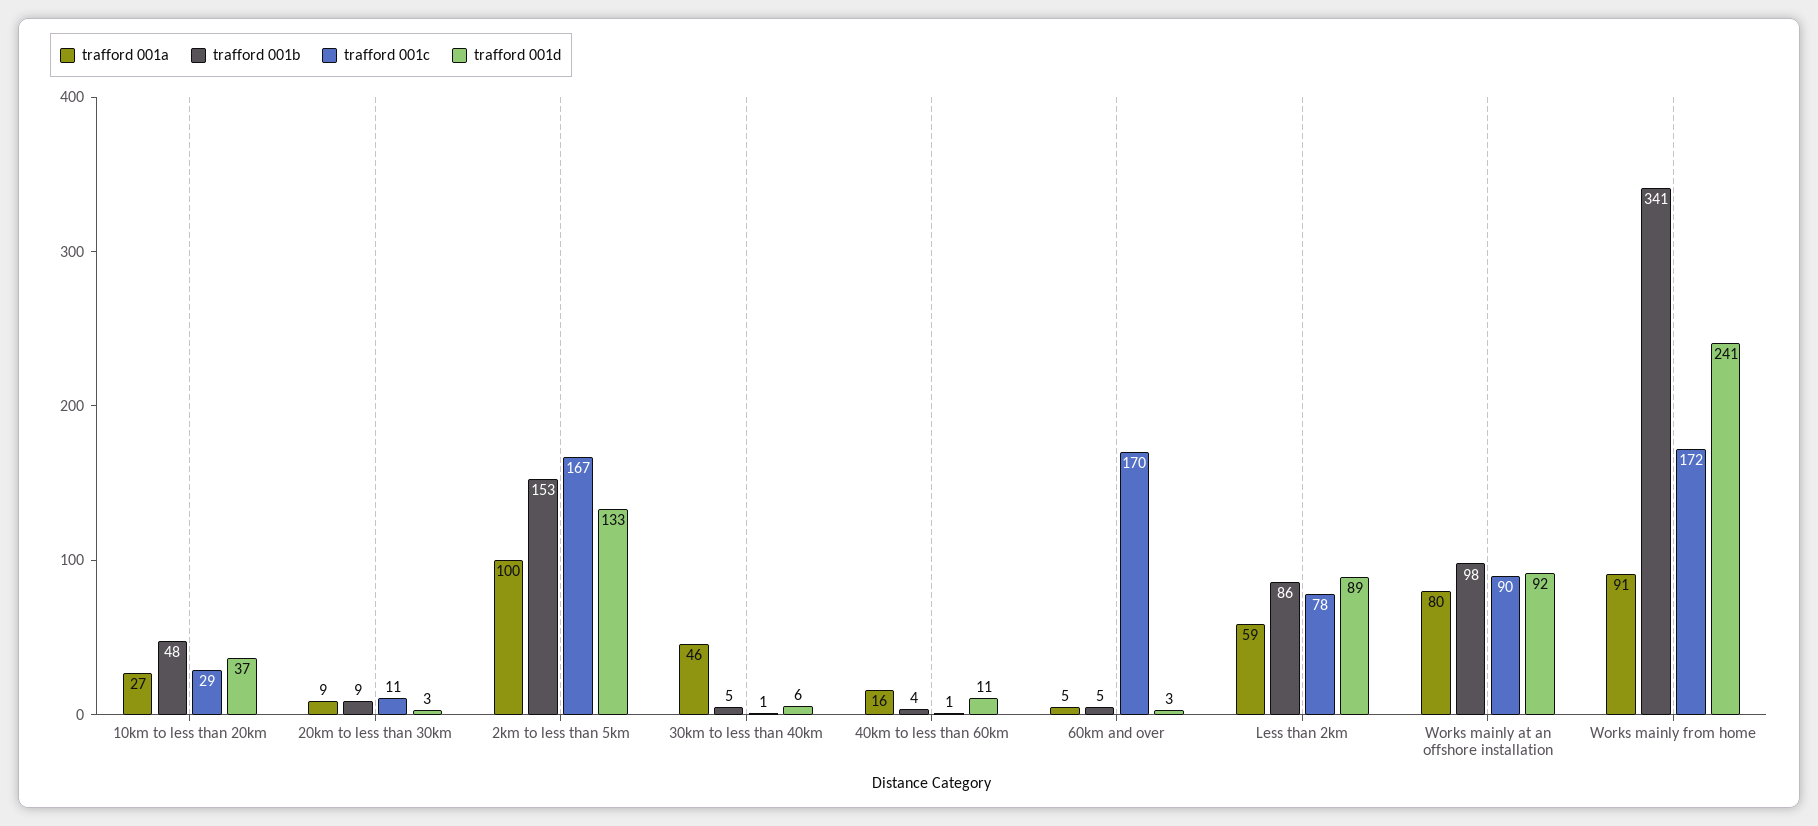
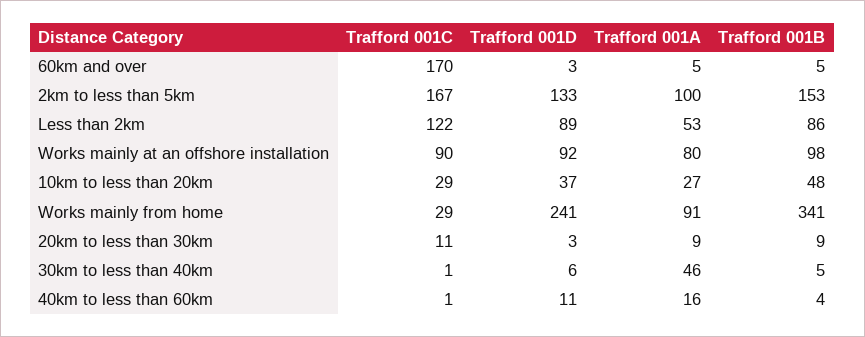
trafford 001a, Less than 2km: 59 -> 53
trafford 001c, Less than 2km: 78 -> 122
trafford 001c, Works mainly from home: 172 -> 29

